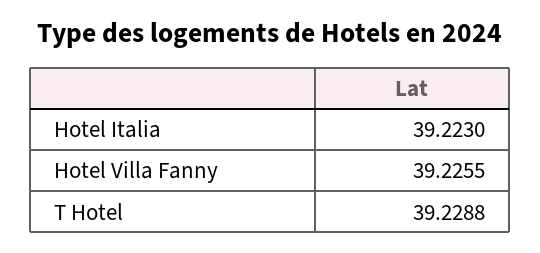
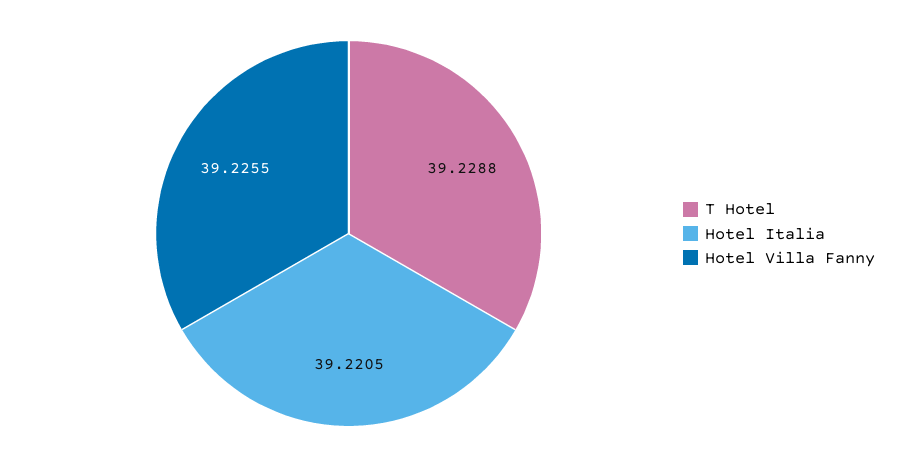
Hotel Italia: 39.223 -> 39.2205

